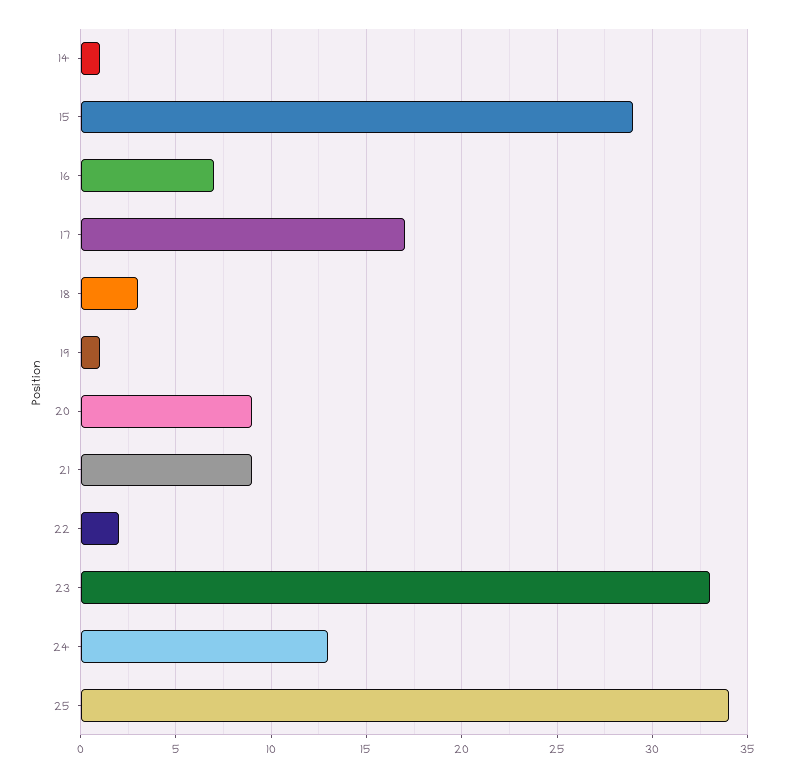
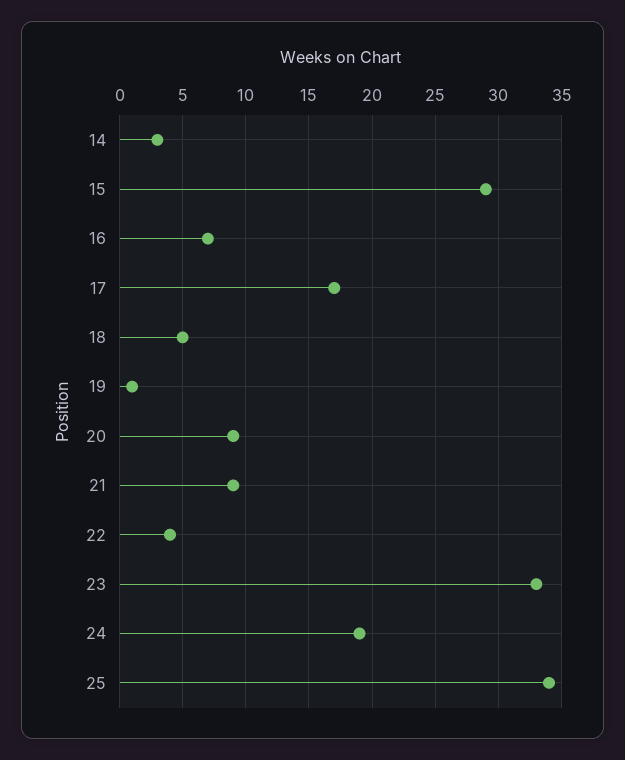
14: 1 -> 3
18: 3 -> 5
22: 2 -> 4
24: 13 -> 19

